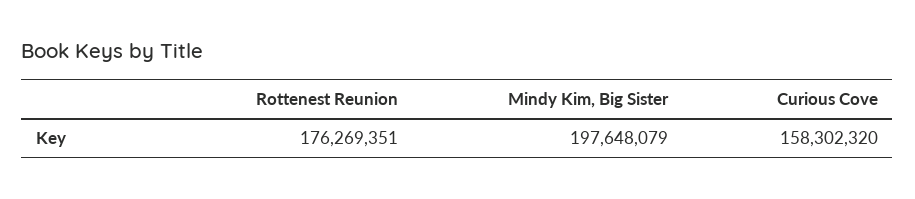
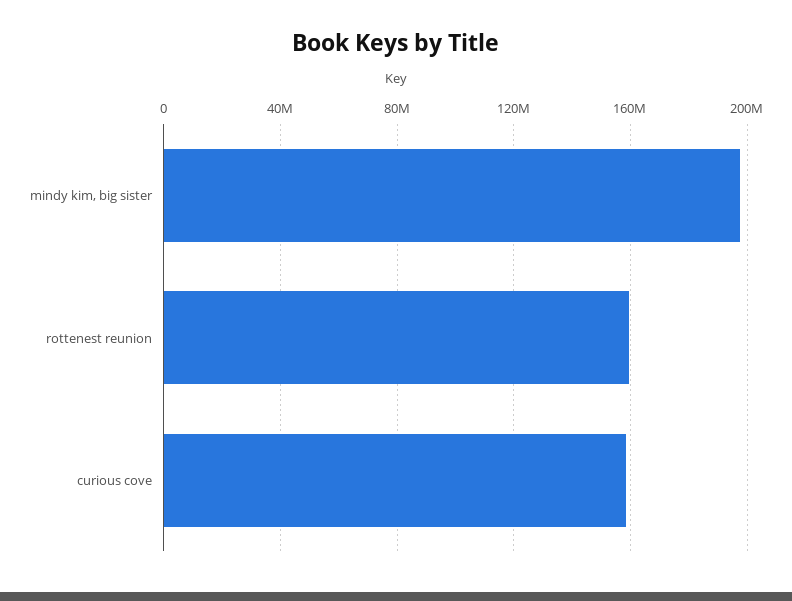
Rottenest Reunion: 176269351 -> 160000000

